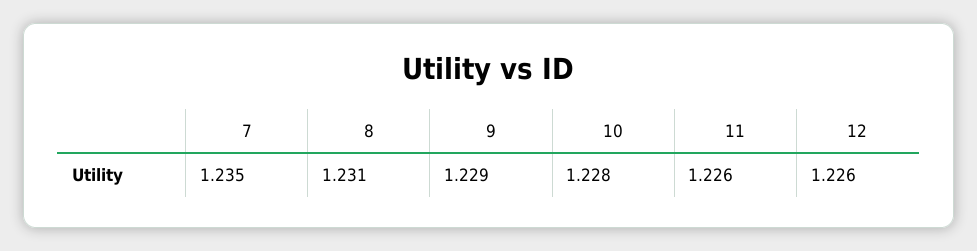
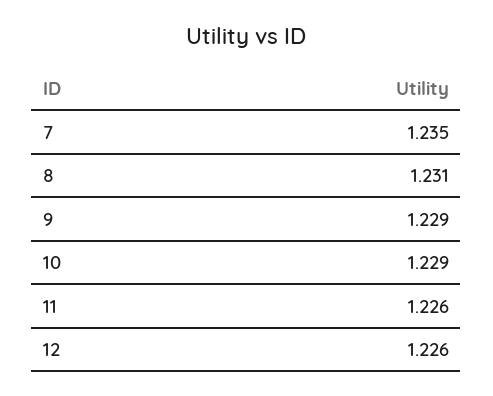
10: 1.228 -> 1.229

